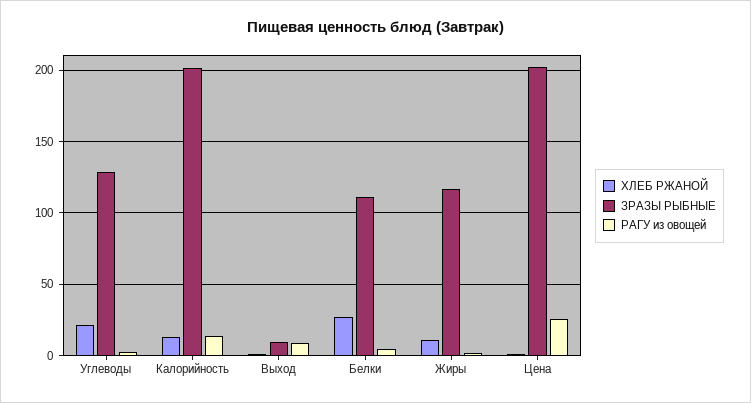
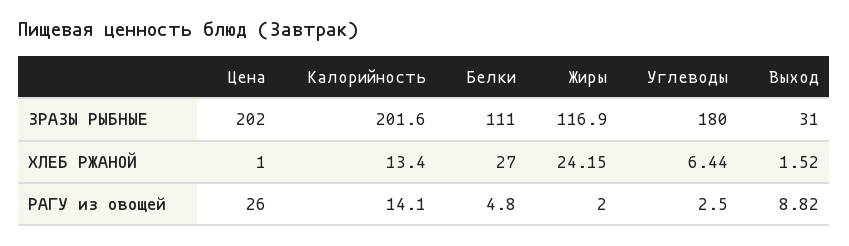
ХЛЕБ РЖАНОЙ, Углеводы: 20 -> 6.44
ЗРАЗЫ РЫБНЫЕ, Углеводы: 130 -> 180
ЗРАЗЫ РЫБНЫЕ, Выход: 10 -> 31
ХЛЕБ РЖАНОЙ, Жиры: 10 -> 24.15

